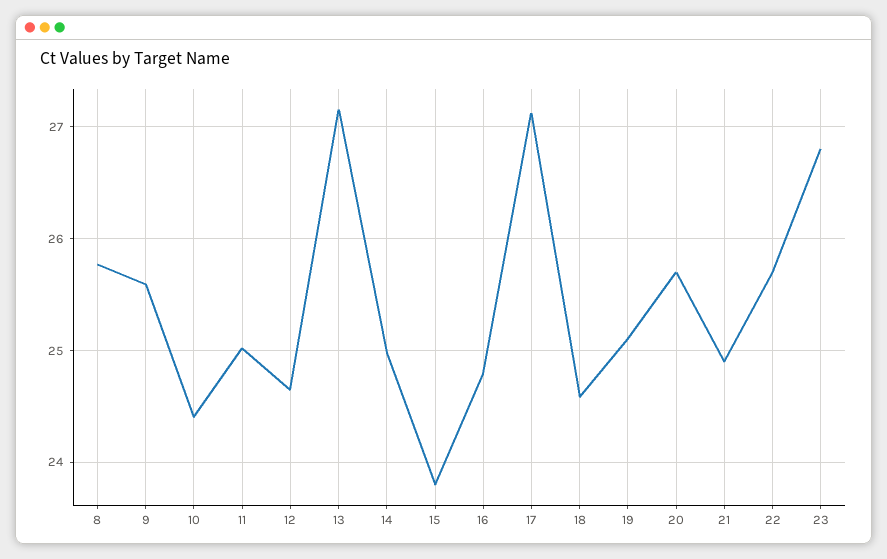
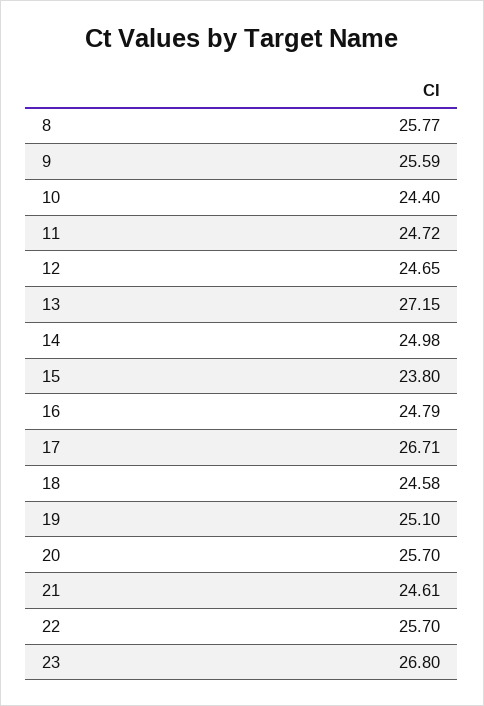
11: 25 -> 24.72
17: 27.1 -> 26.71
21: 24.9 -> 24.61

